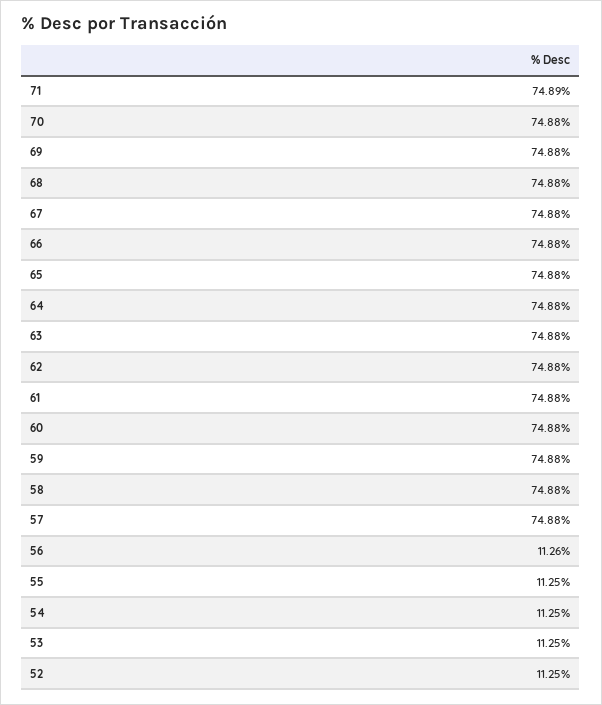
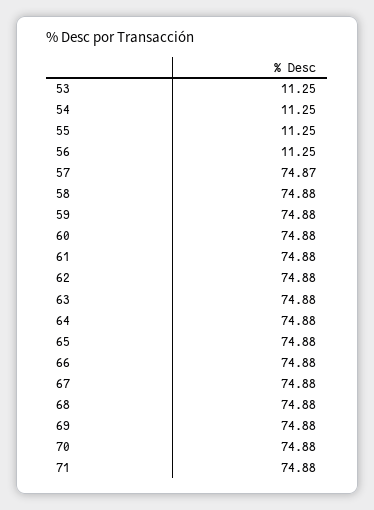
71: 74.89 -> 74.88
57: 74.88 -> 74.87
56: 11.26 -> 11.25
52: 11.25 -> none

